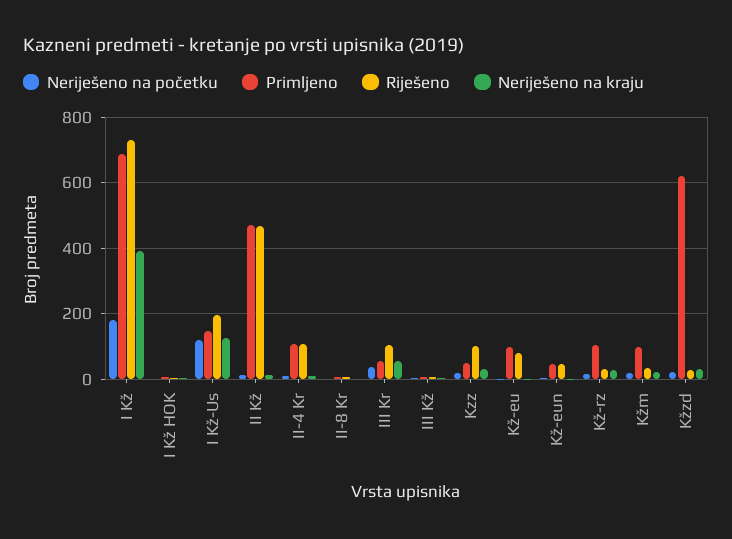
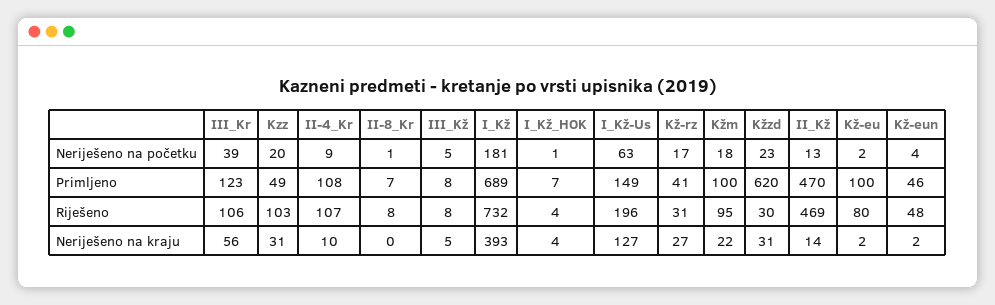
Neriješeno na početku, I Kž-Us: 120 -> 63
Primljeno, III Kr: 60 -> 123
Primljeno, Kž-rz: 100 -> 41
Riješeno, Kžm: 40 -> 95

